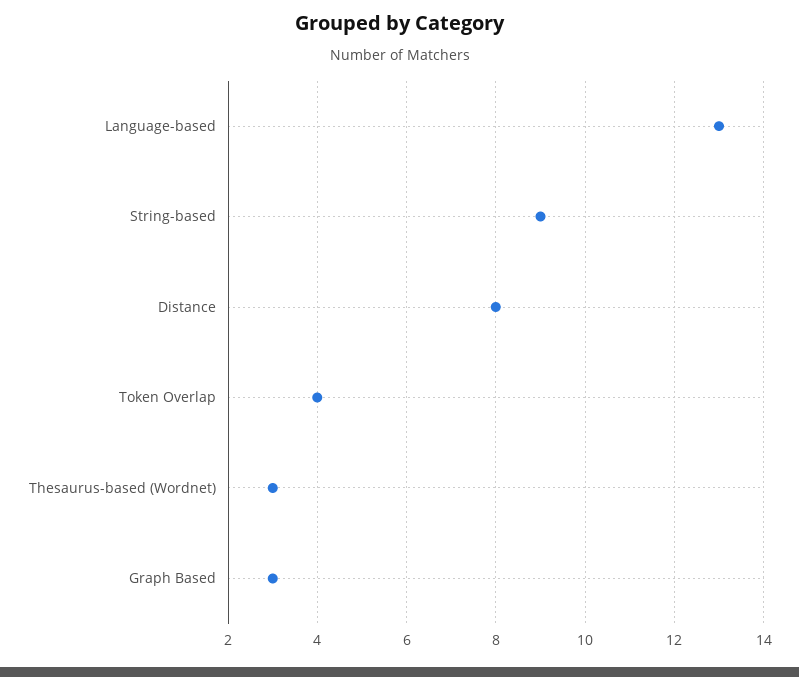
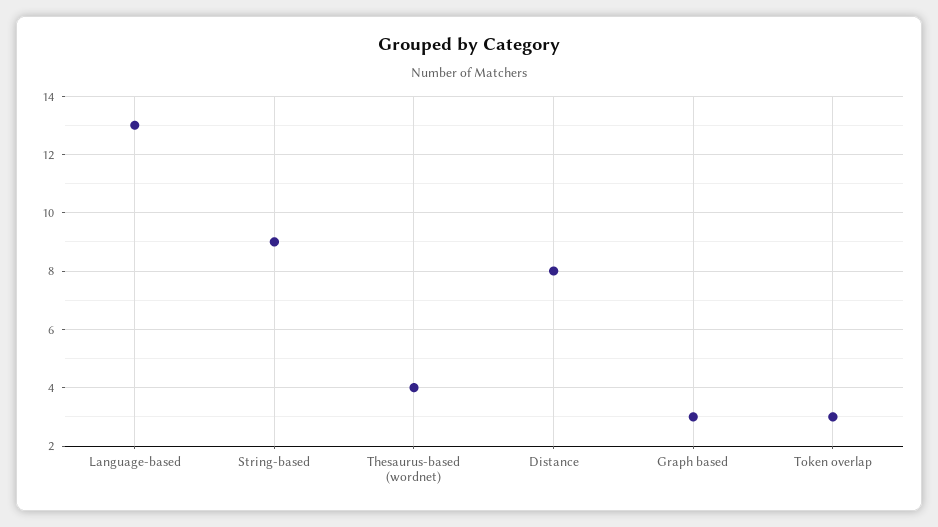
Token Overlap: 4 -> 3
Thesaurus-based (Wordnet): 3 -> 4

